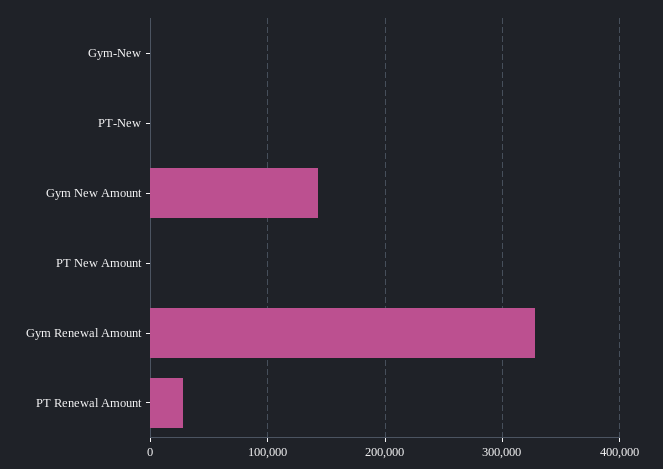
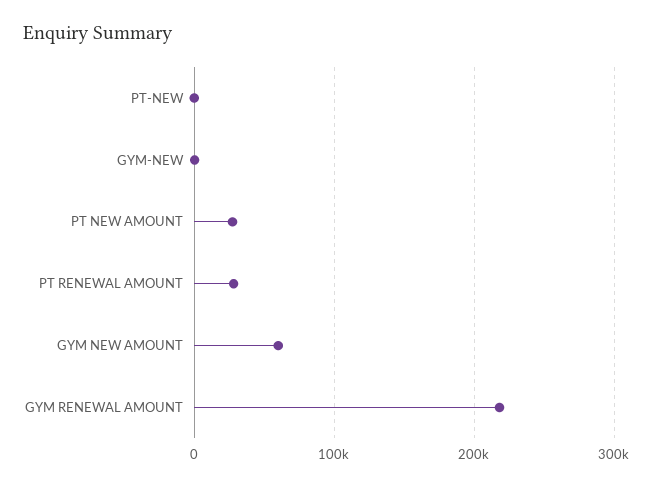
Gym New Amount: 140000 -> 60000
PT New Amount: 0 -> 30000
Gym Renewal Amount: 330000 -> 220000

